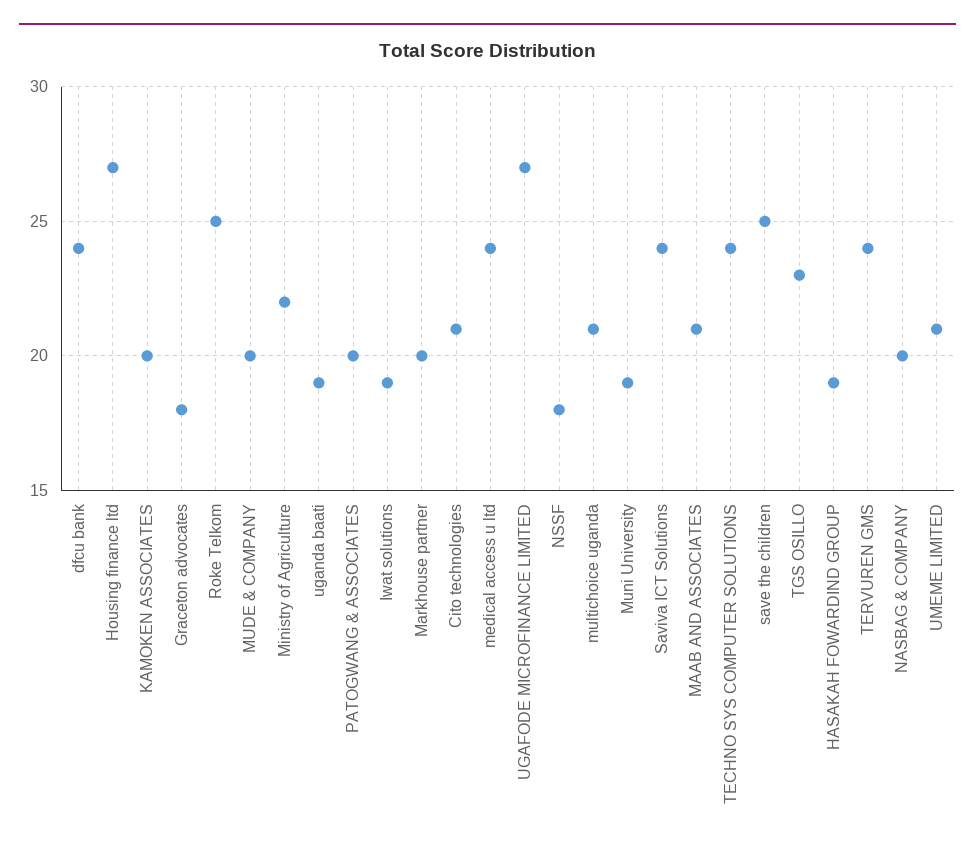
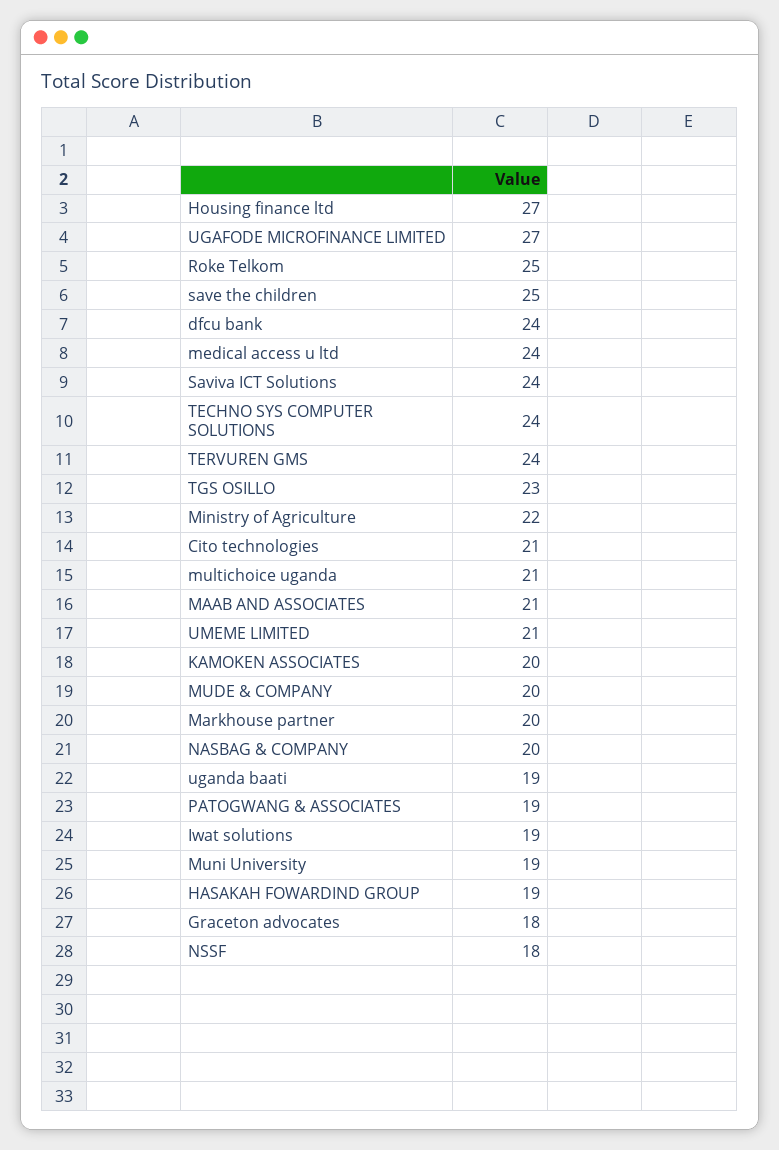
PATOGWANG & ASSOCIATES: 20 -> 19

